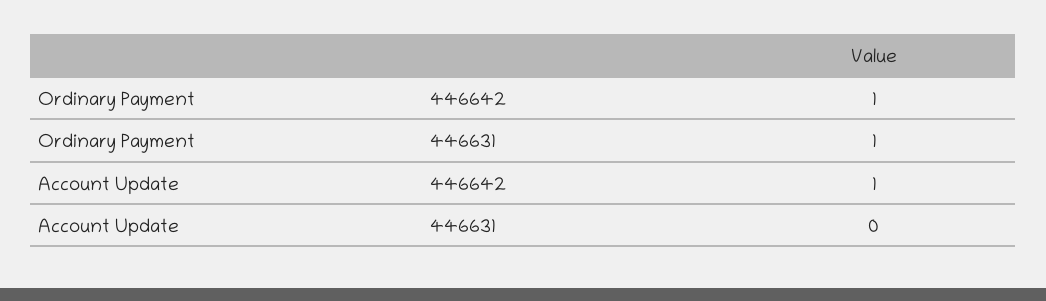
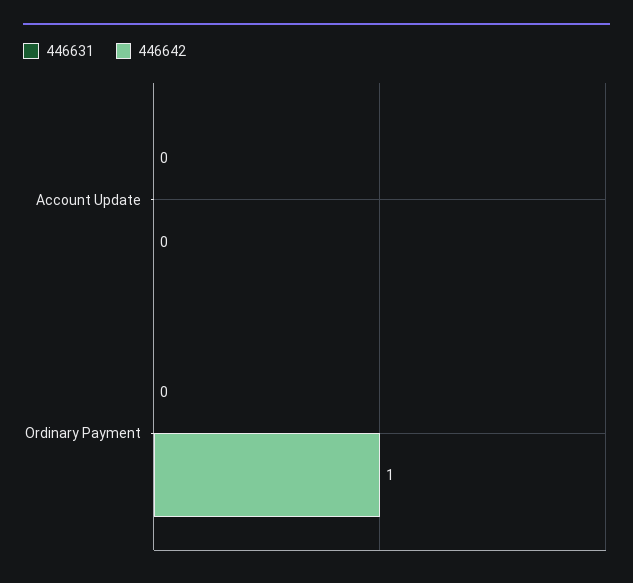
446631, Ordinary Payment: 1 -> 0
446642, Account Update: 1 -> 0

